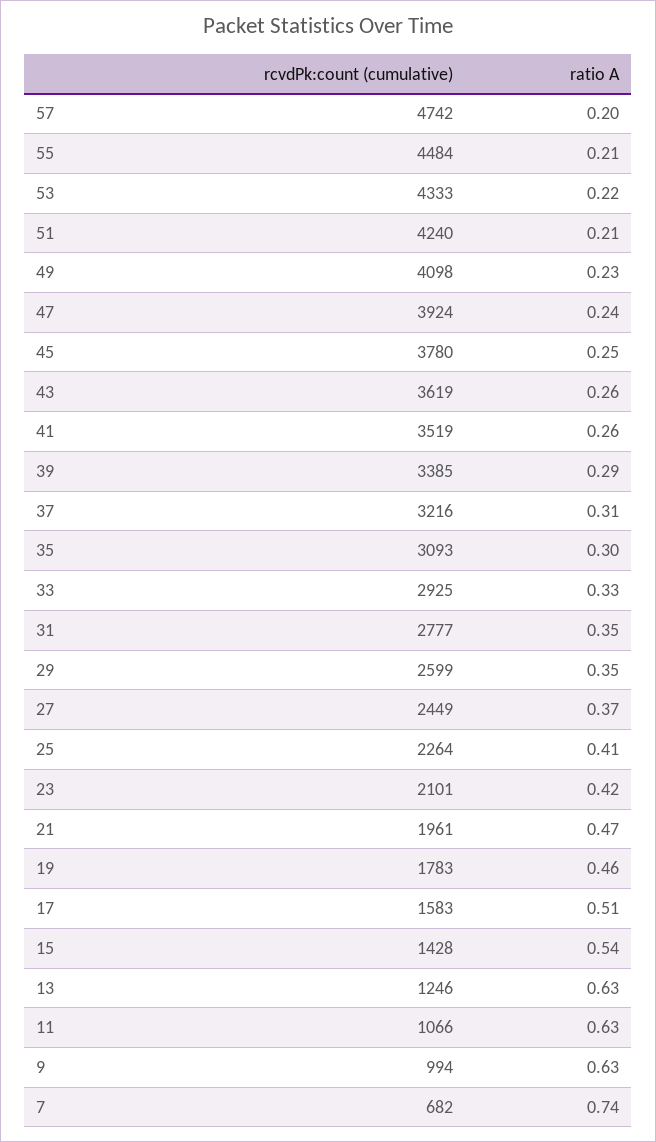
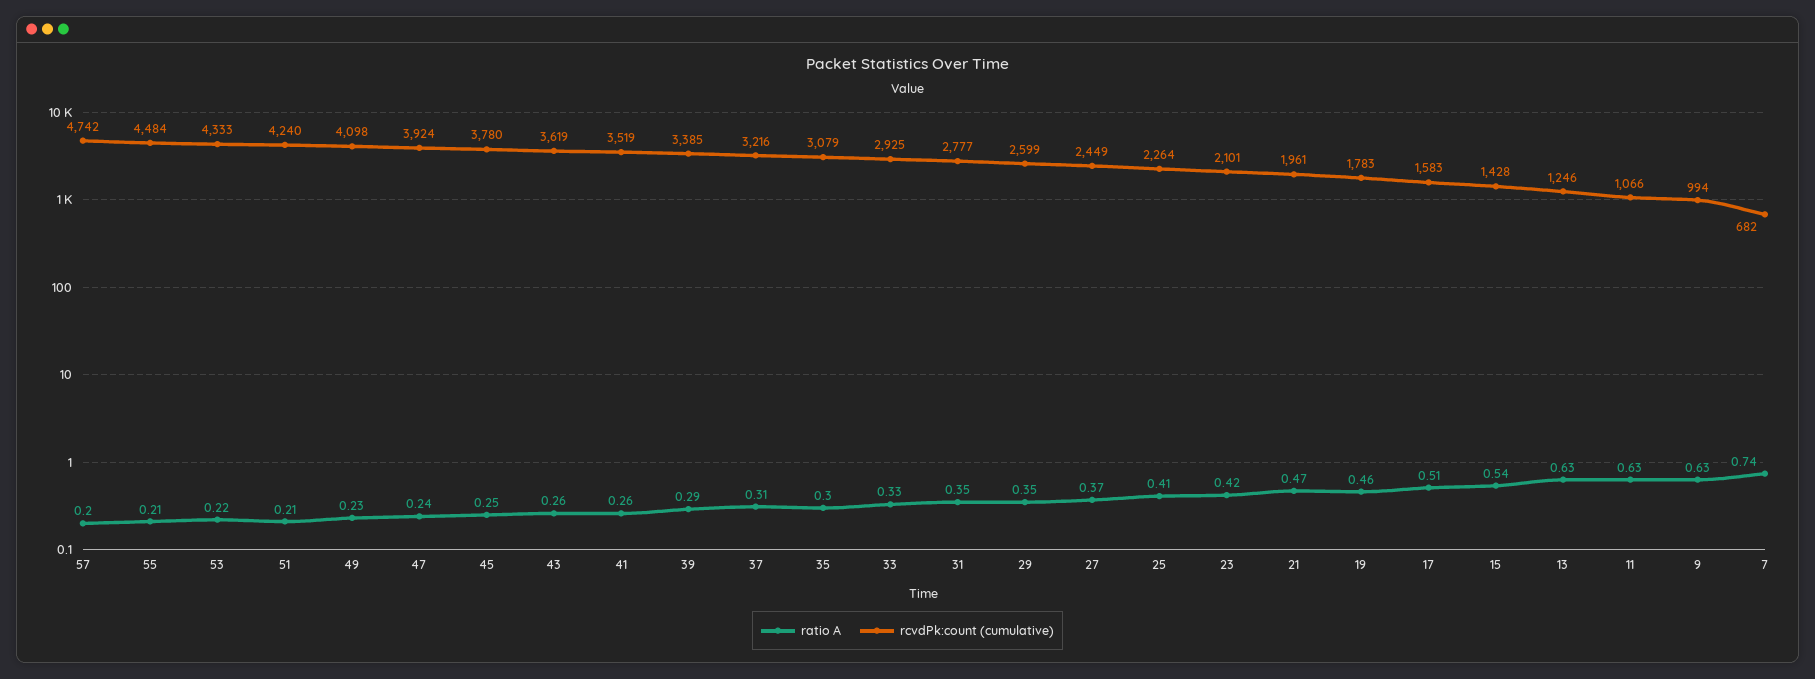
rcvdPk:count (cumulative), 35: 3093 -> 3079

